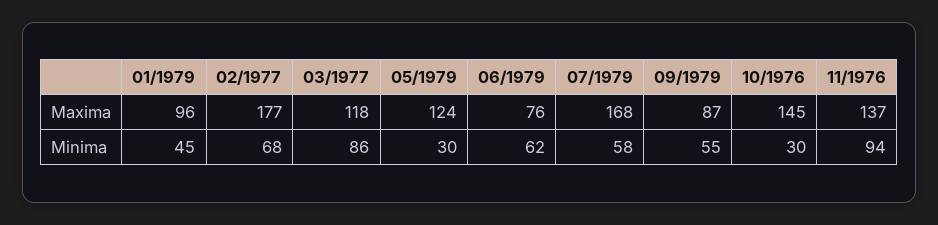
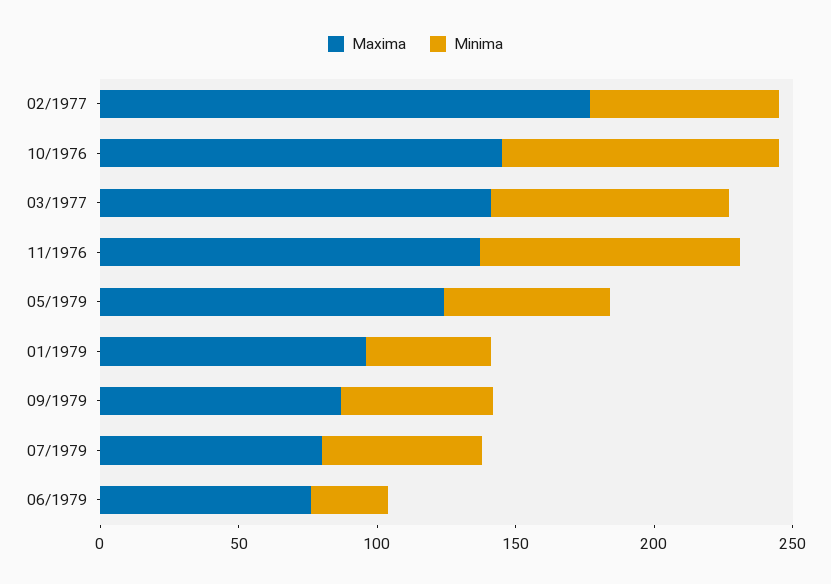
Maxima, 03/1977: 118 -> 140
Maxima, 07/1979: 168 -> 80
Minima, 05/1979: 30 -> 60
Minima, 06/1979: 62 -> 30
Minima, 10/1976: 30 -> 100

